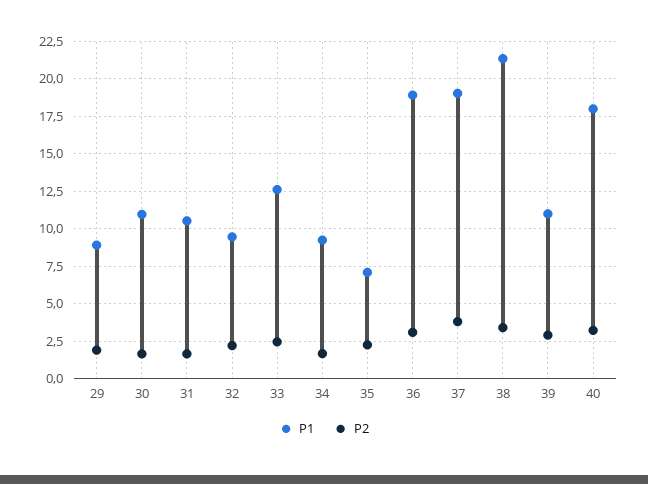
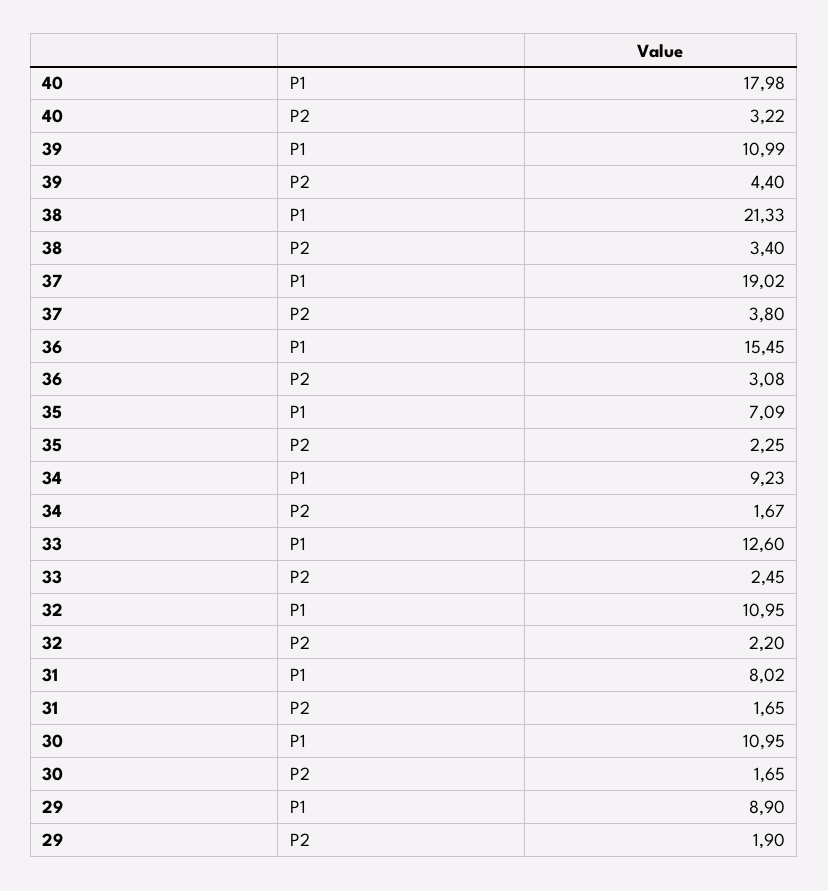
P1, 31: 10.5 -> 8.02
P1, 32: 9.5 -> 10.95
P1, 36: 19 -> 15.45
P2, 39: 3 -> 4.4

